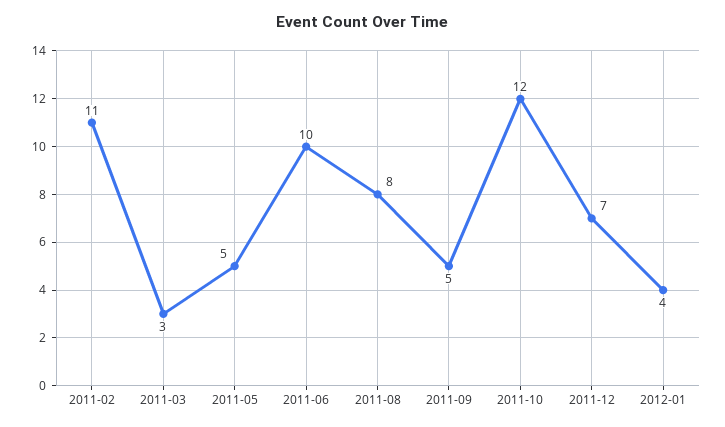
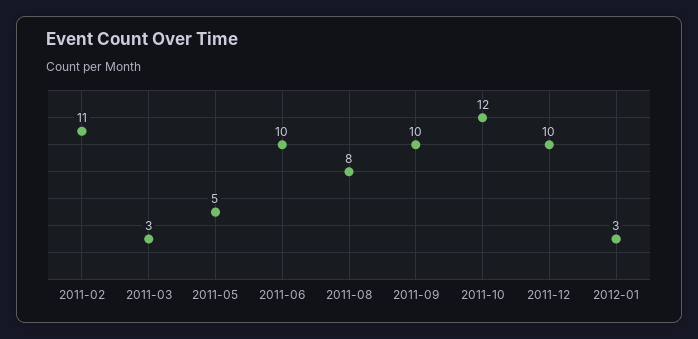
2011-09: 5 -> 10
2011-12: 7 -> 10
2012-01: 4 -> 3

